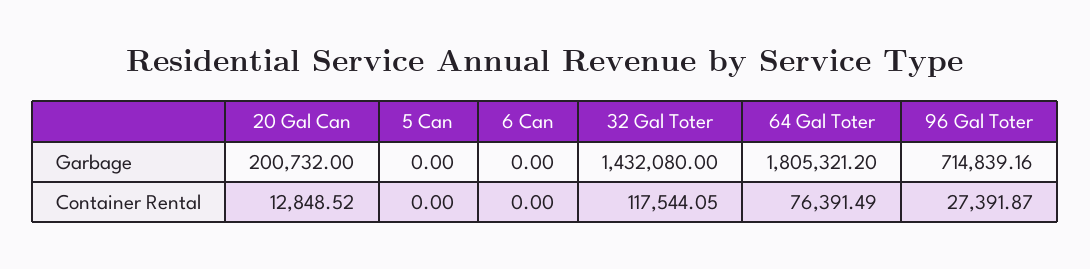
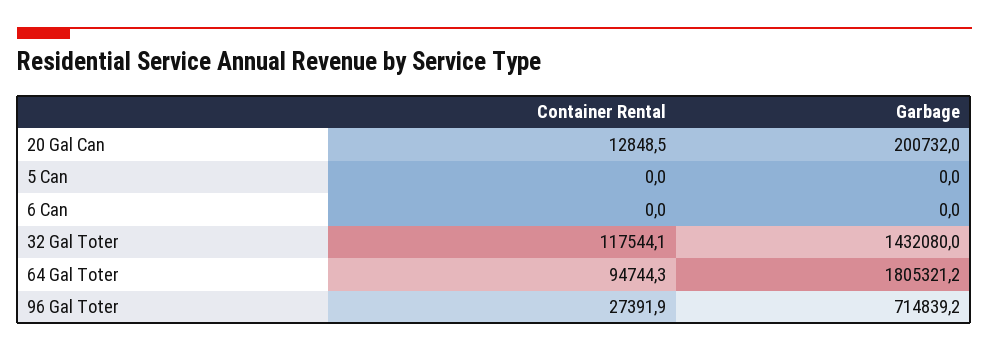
64 Gal Toter, Container Rental: 76391.49 -> 94744.3

